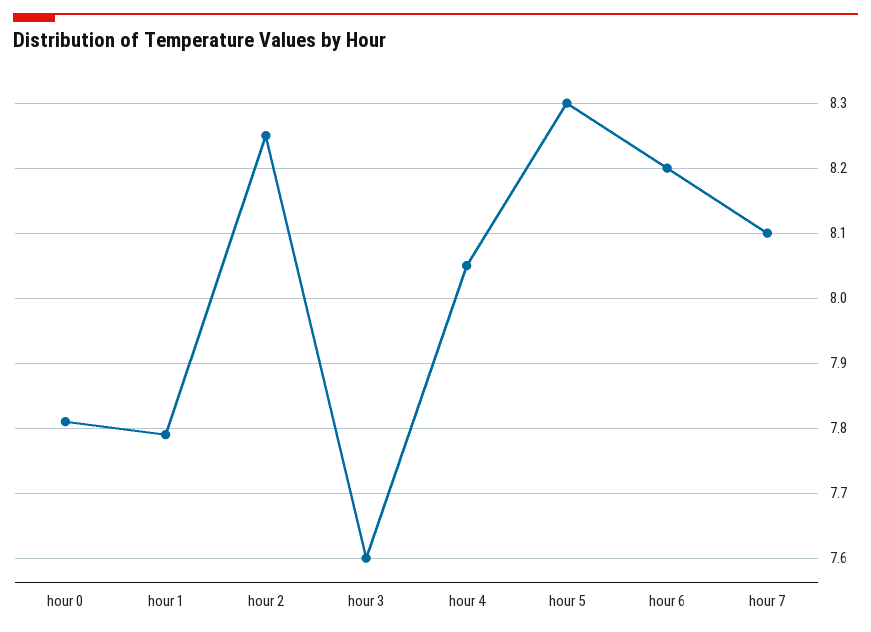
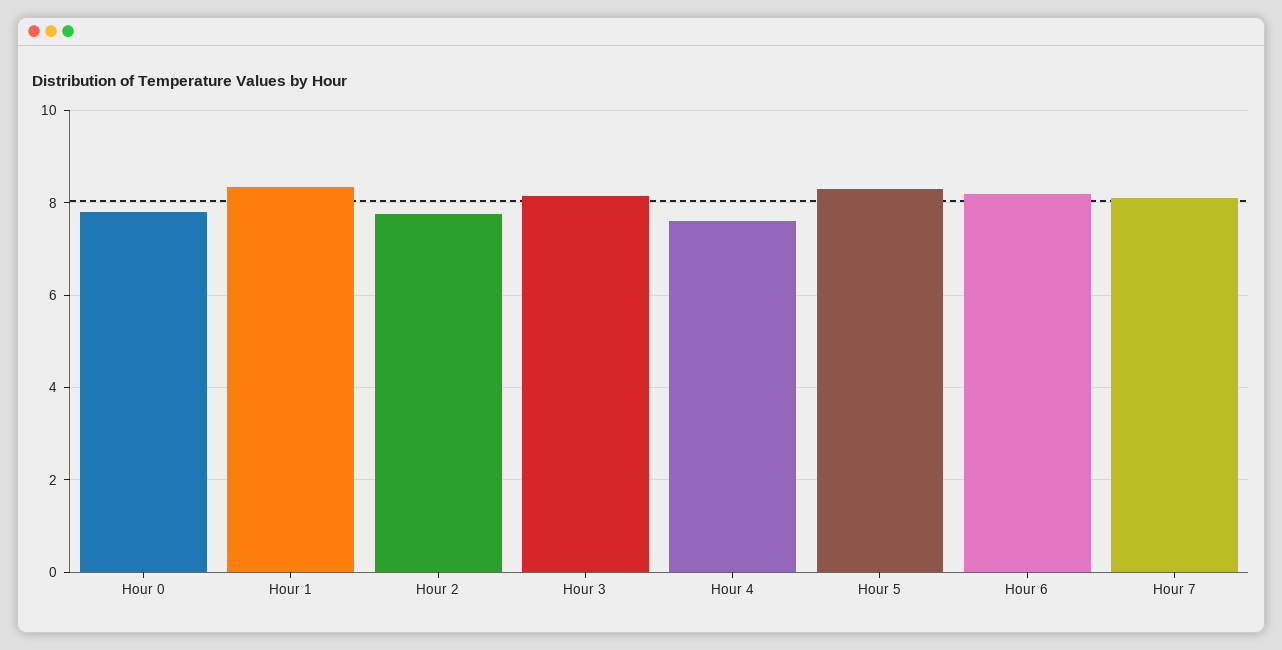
hour 1: 7.79 -> 8.4
hour 2: 8.25 -> 7.8
hour 3: 7.6 -> 8.2
hour 4: 8.05 -> 7.6

